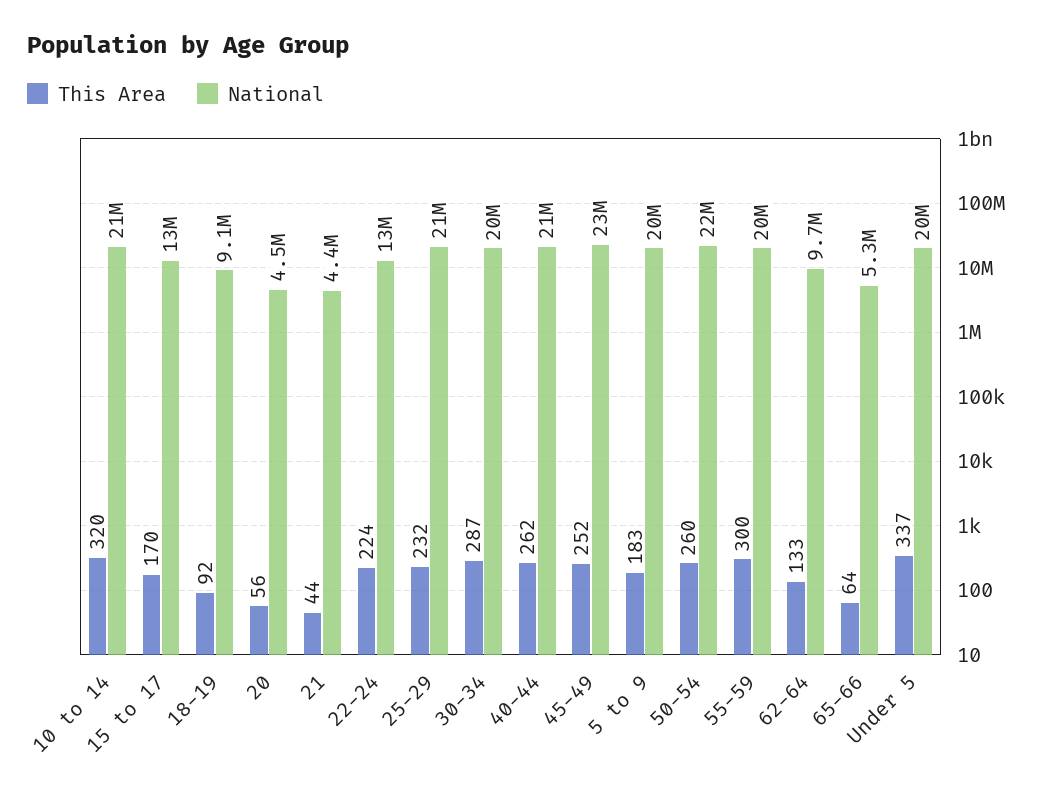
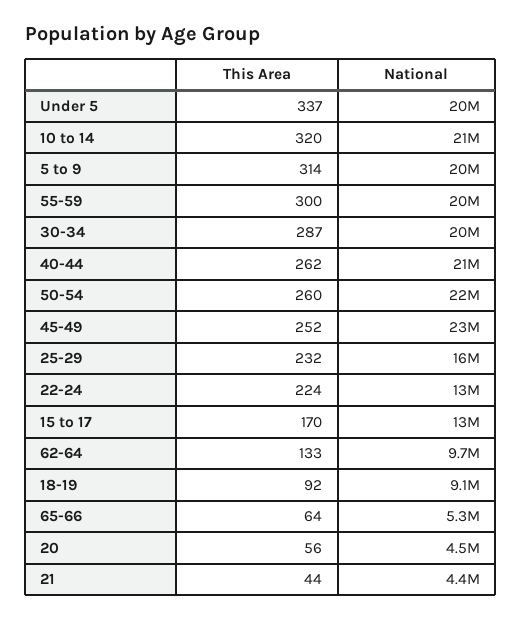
National, 25-29: 21000000 -> 16000000
This Area, 5 to 9: 183 -> 314

